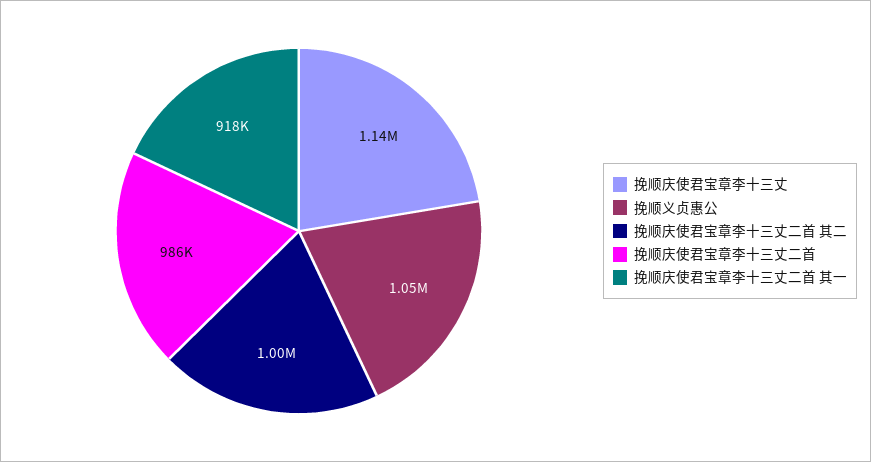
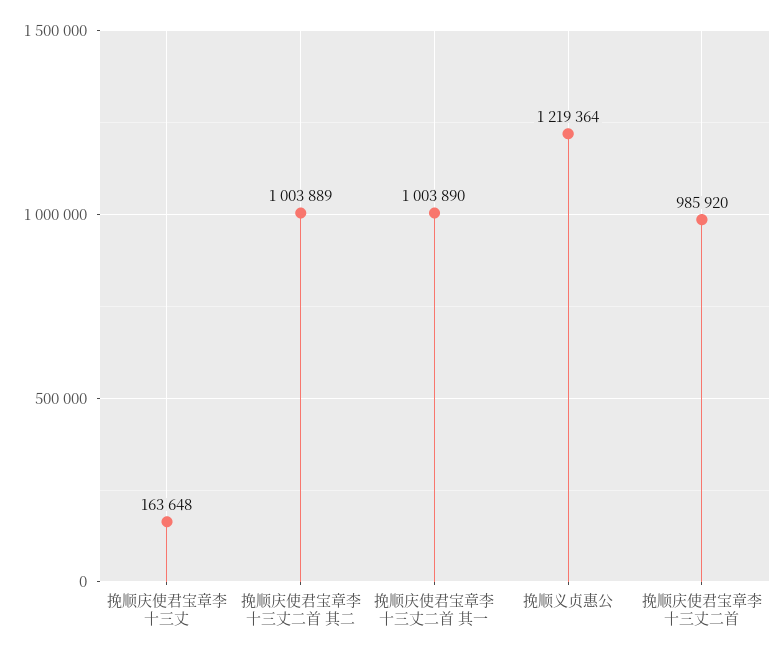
挽顺庆使君宝章李十三丈: 1140000 -> 163648
挽顺义贞惠公: 1050000 -> 1219364
挽顺庆使君宝章李十三丈二首 其一: 918000 -> 1003890

